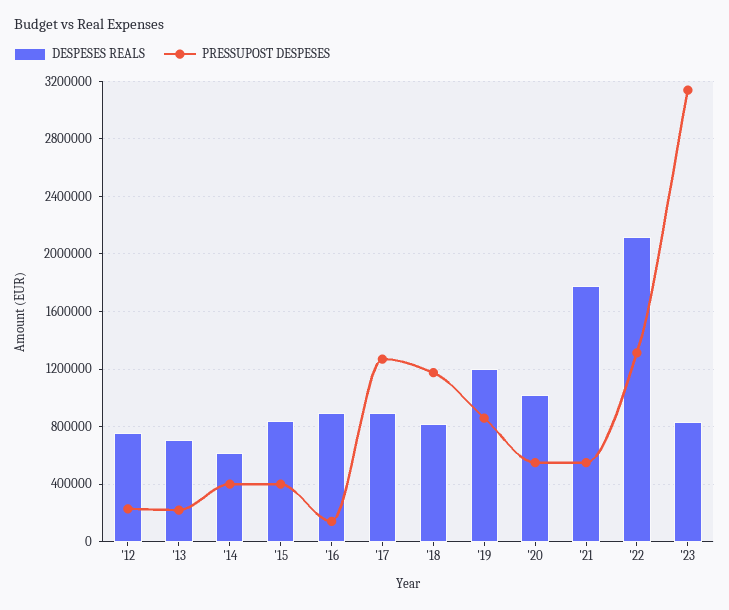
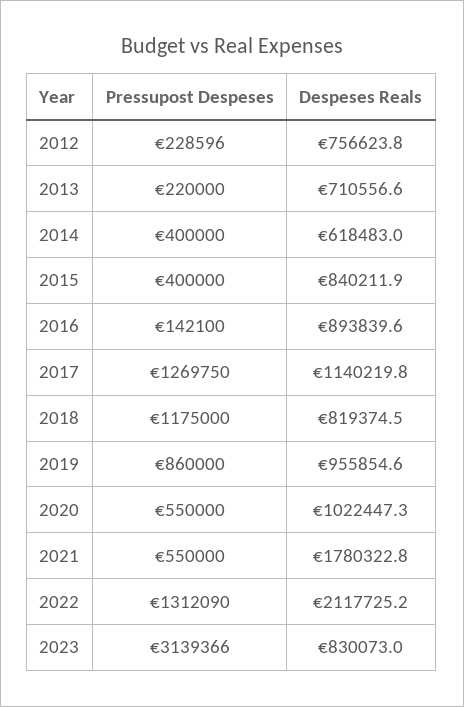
DESPESES REALS, '17: 900000 -> 1140219.8
DESPESES REALS, '19: 1200000 -> 955854.6

